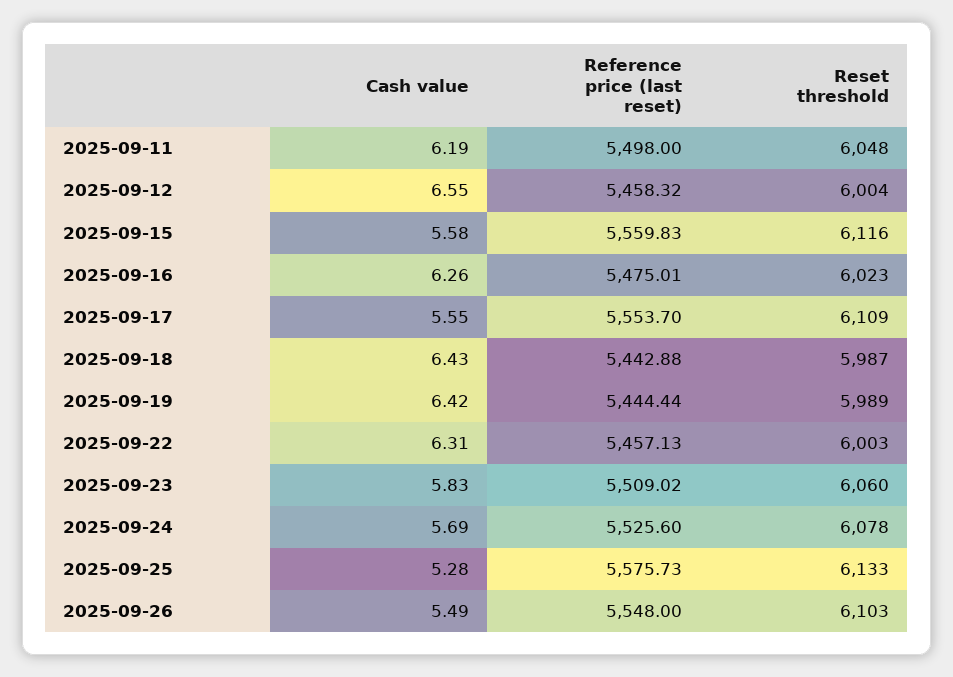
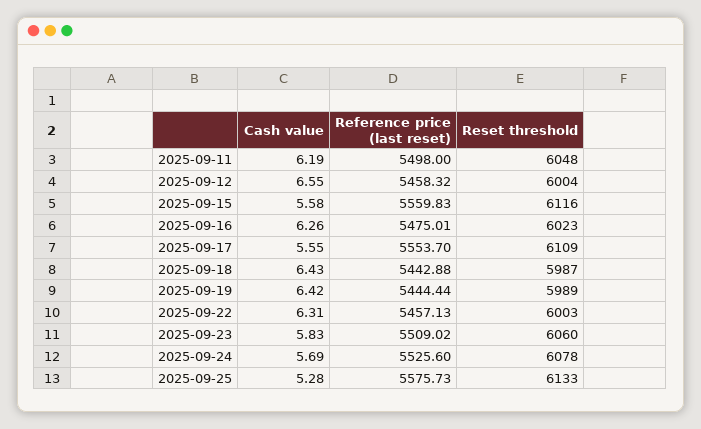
Cash value, 2025-09-26: 5.49 -> none
Reference price (last reset), 2025-09-26: 5548 -> none
Reset threshold, 2025-09-26: 6103 -> none

